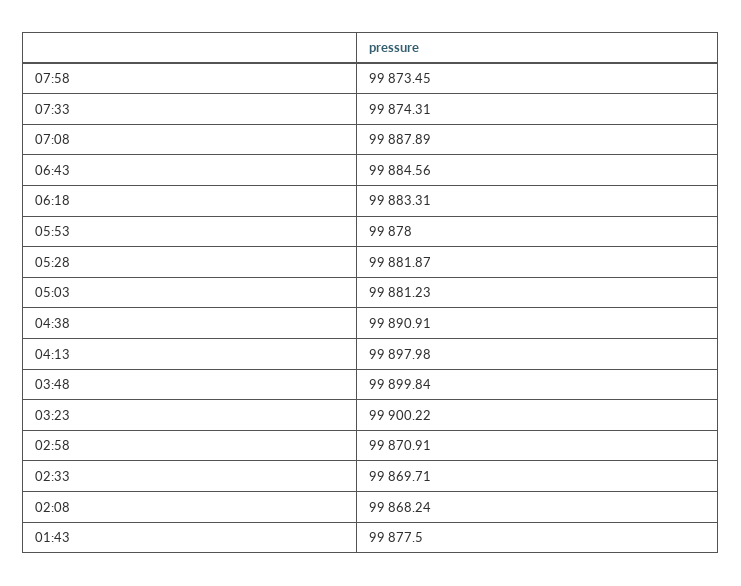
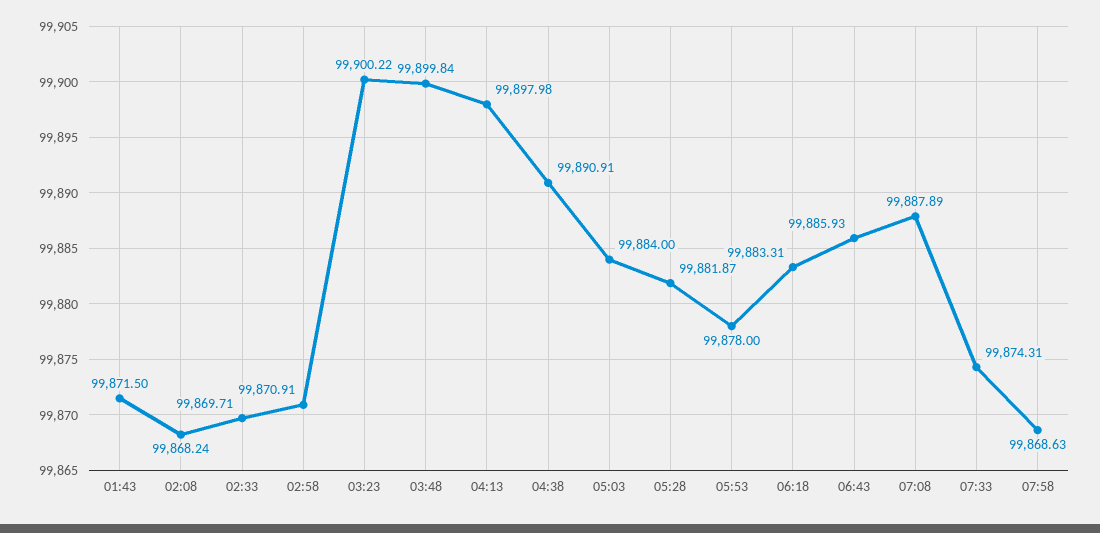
07:58: 99873.45 -> 99868.63
06:43: 99884.56 -> 99885.93
05:03: 99881.23 -> 99884
01:43: 99877.5 -> 99871.5

